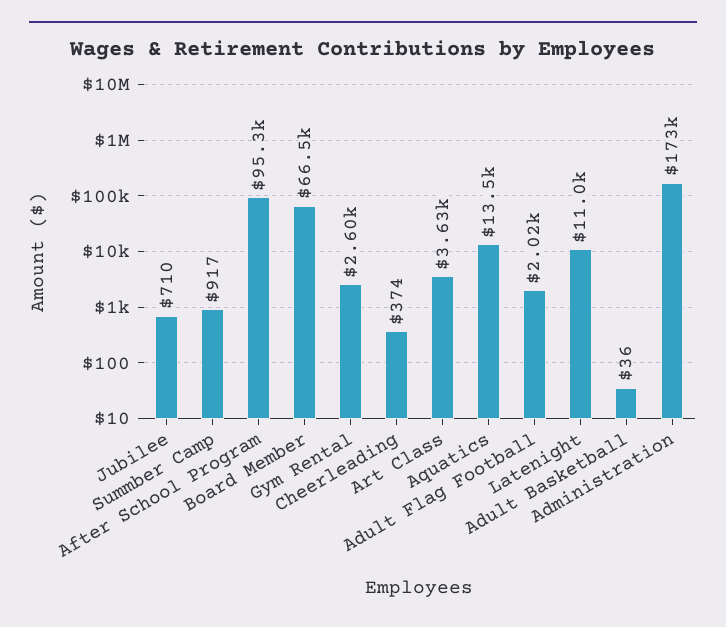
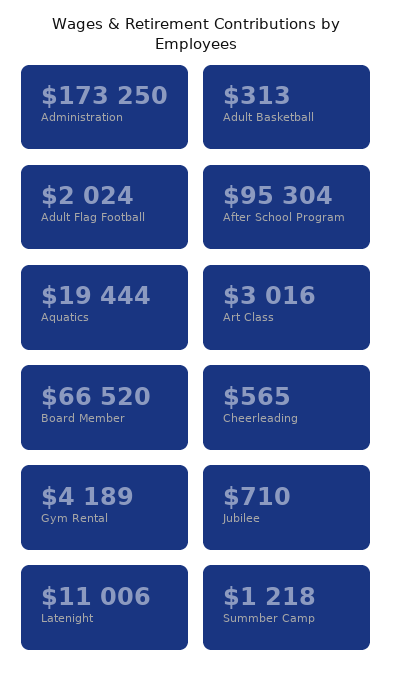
Summber Camp: 917 -> 1218
Gym Rental: 2600 -> 4189
Cheerleading: 374 -> 565
Art Class: 3630 -> 3016
Aquatics: 13500 -> 19444
Adult Basketball: 36 -> 313

